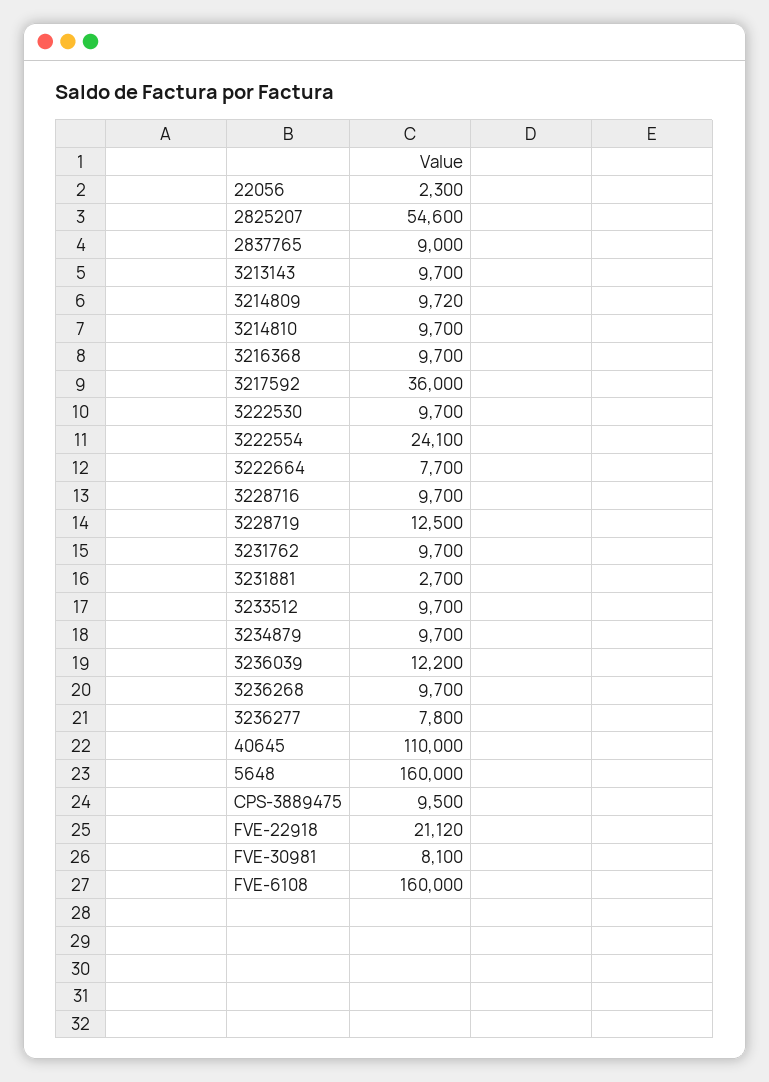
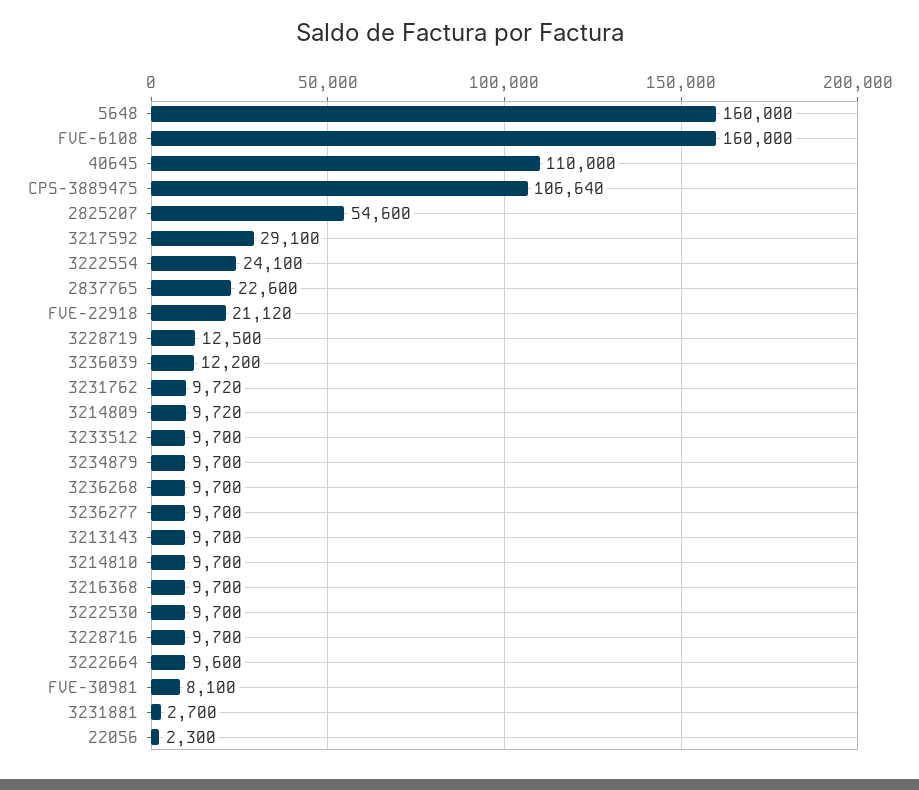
2837765: 9000 -> 22600
3217592: 36000 -> 29100
3222664: 7700 -> 9600
3231762: 9700 -> 9720
3236277: 7800 -> 9700
CPS-3889475: 9500 -> 106640

